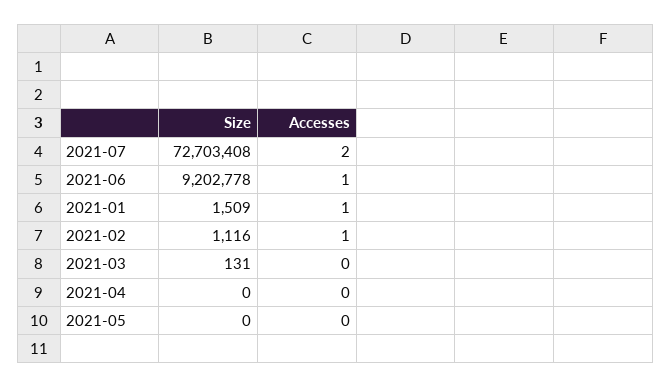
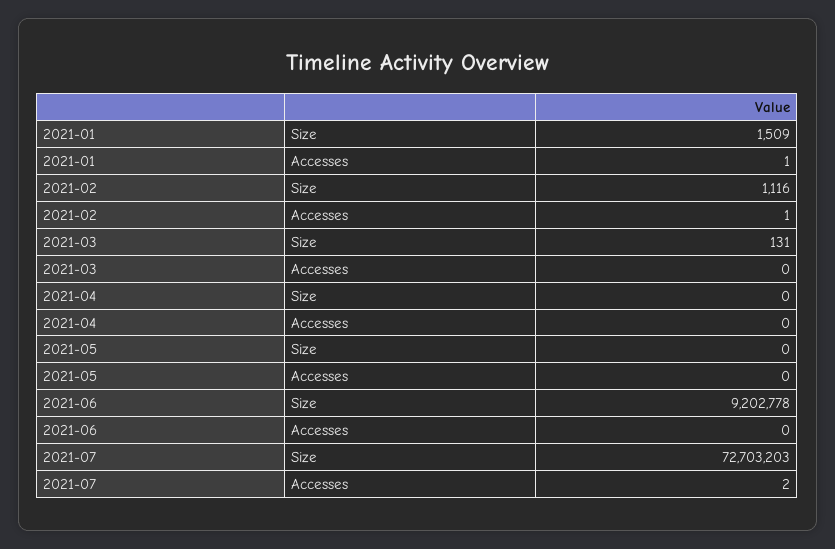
Size, 2021-07: 72703408 -> 72703203
Accesses, 2021-06: 1 -> 0

